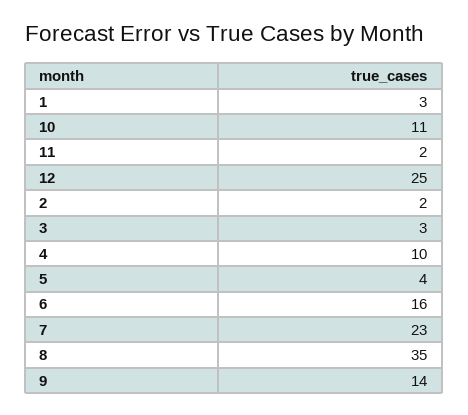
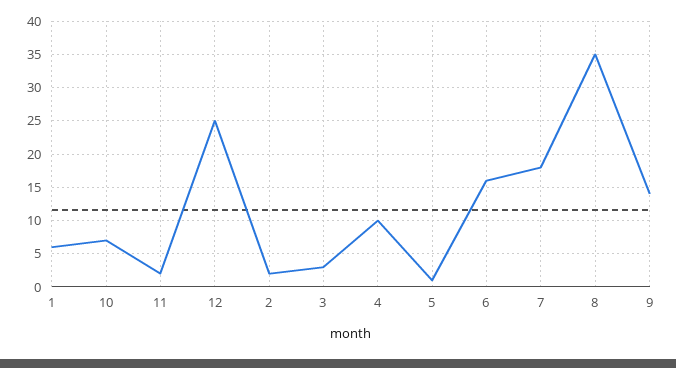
1: 3 -> 6
10: 11 -> 7
5: 4 -> 1
7: 23 -> 18

